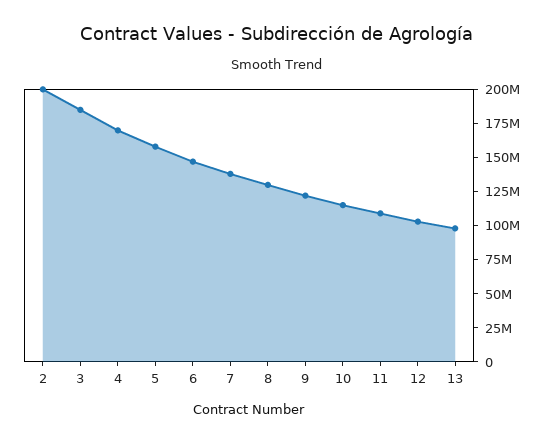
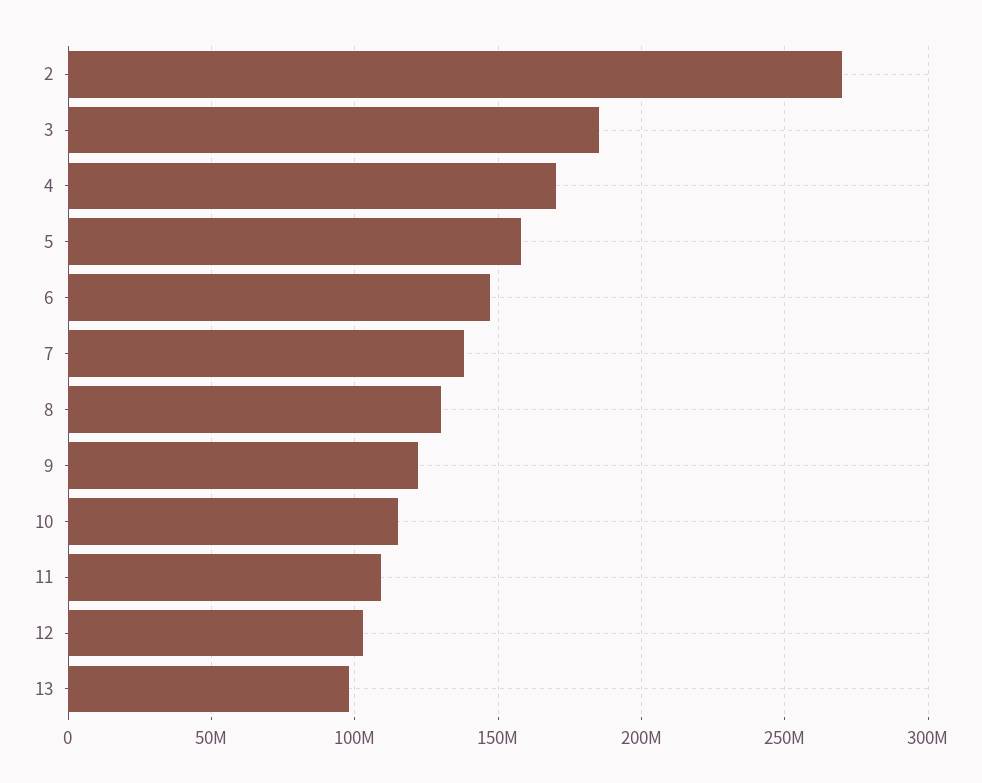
2: 200000000 -> 270000000

